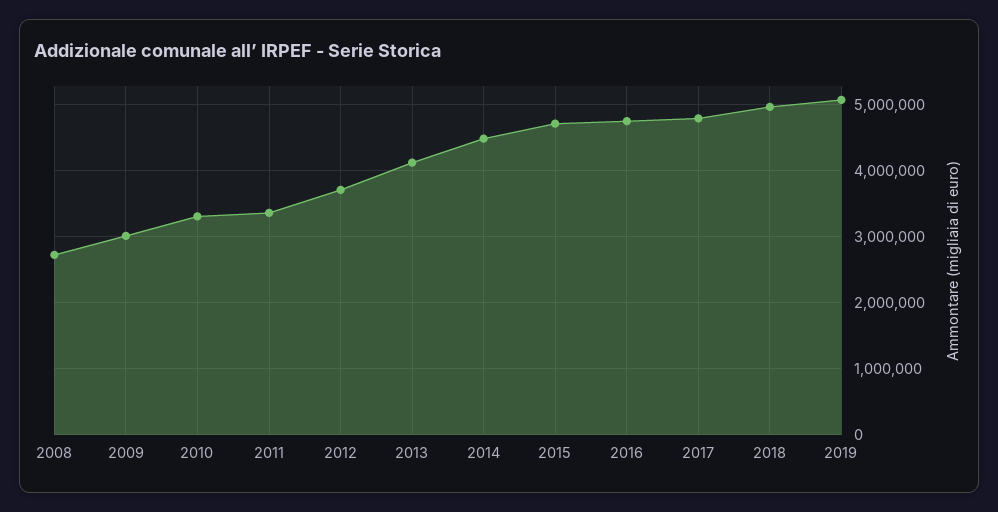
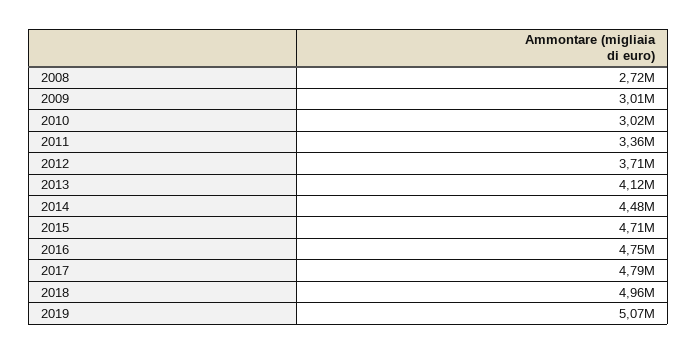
2010: 3300000 -> 3020000

